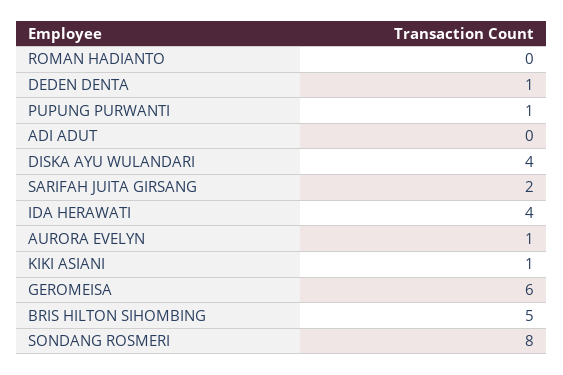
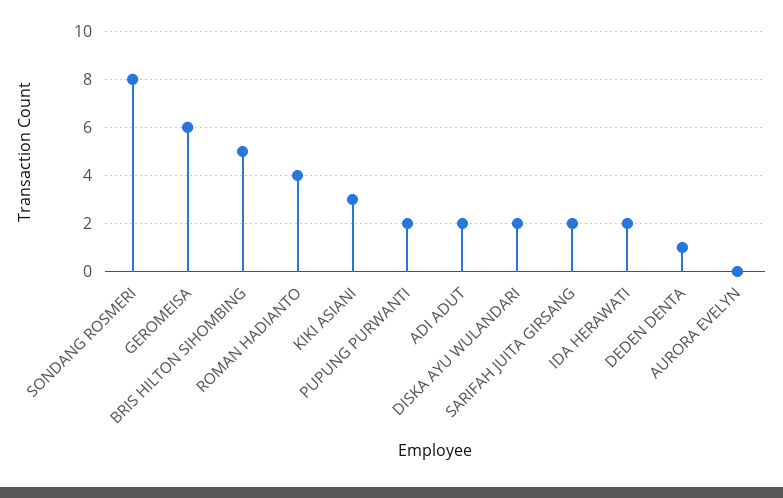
ROMAN HADIANTO: 0 -> 4
PUPUNG PURWANTI: 1 -> 2
ADI ADUT: 0 -> 2
DISKA AYU WULANDARI: 4 -> 2
IDA HERAWATI: 4 -> 2
AURORA EVELYN: 1 -> 0
KIKI ASIANI: 1 -> 3

